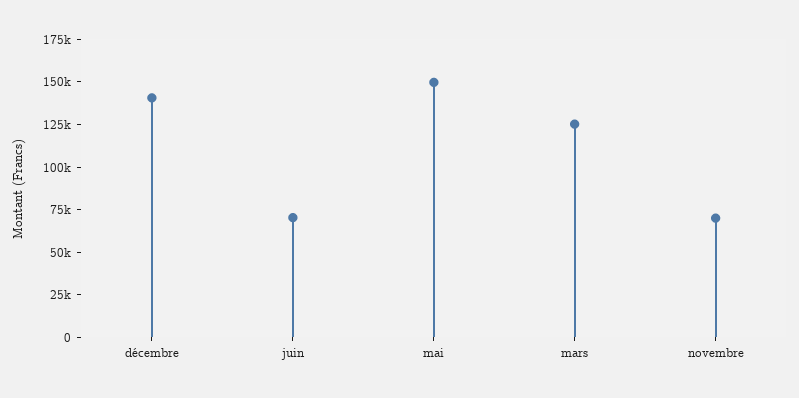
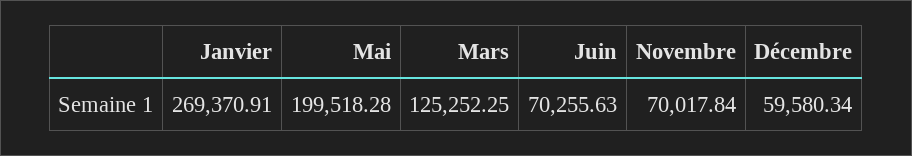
décembre: 140000 -> 59580.34
mai: 150000 -> 199518.28
Janvier: none -> 269370.91

